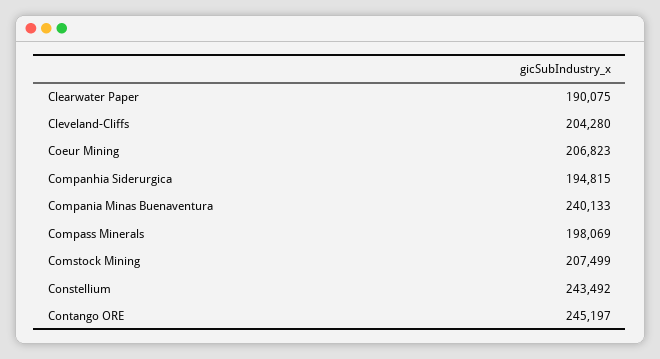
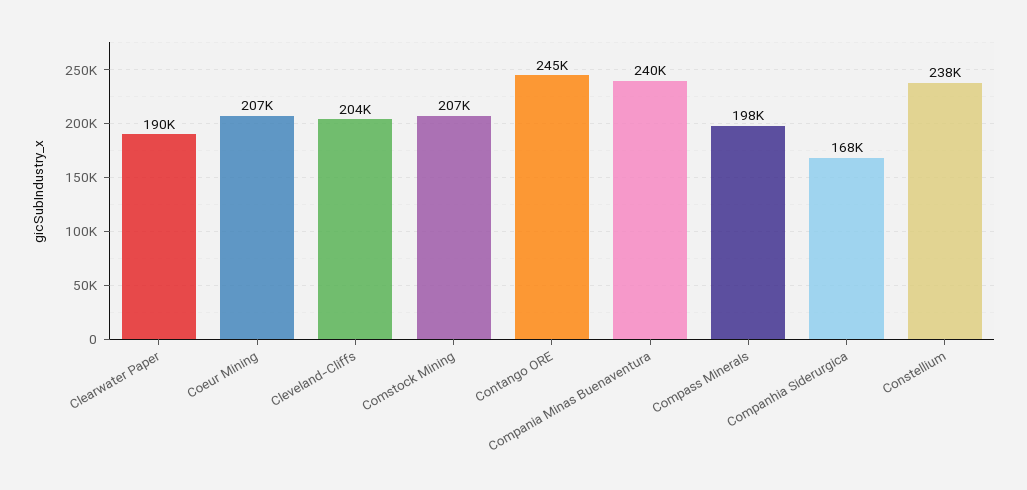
Companhia Siderurgica: 194815 -> 168000
Constellium: 243492 -> 238000

